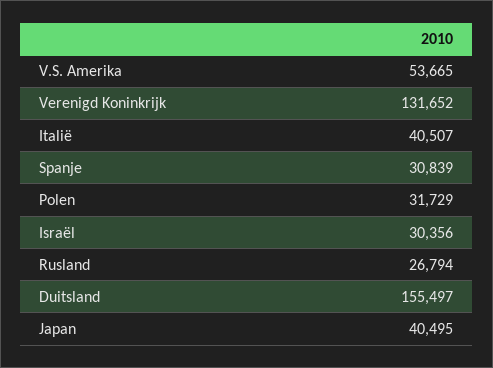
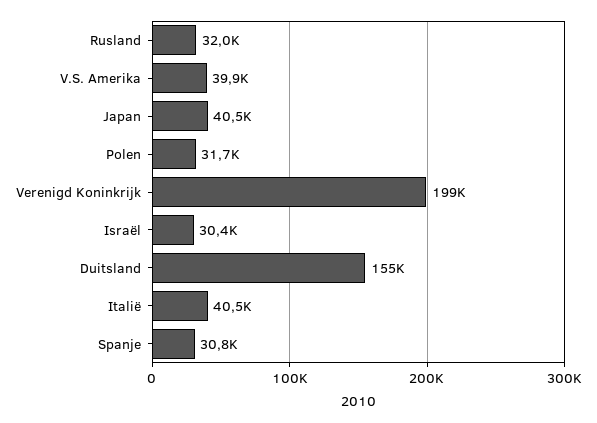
V.S. Amerika: 53665 -> 39900
Verenigd Koninkrijk: 131652 -> 199000
Rusland: 26794 -> 32000

